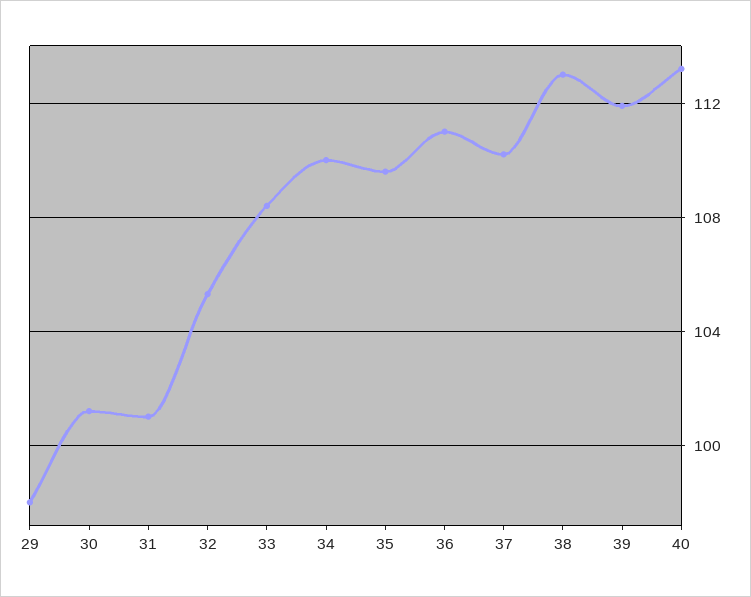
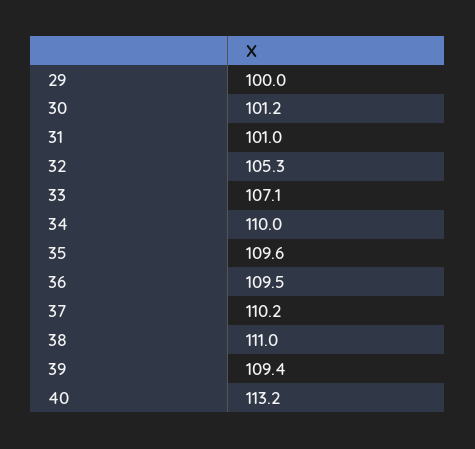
29: 98 -> 100
33: 108.5 -> 107.1
36: 111 -> 109.5
38: 113 -> 111
39: 112 -> 109.4

